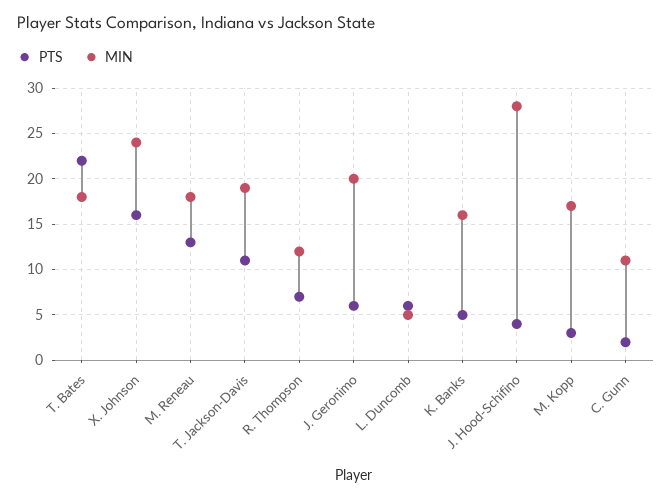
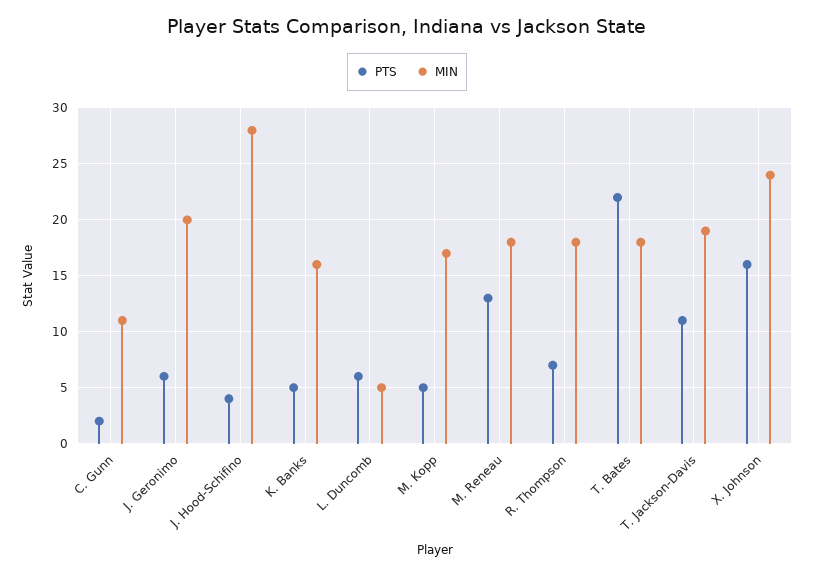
MIN, R. Thompson: 12 -> 18
PTS, M. Kopp: 3 -> 5

